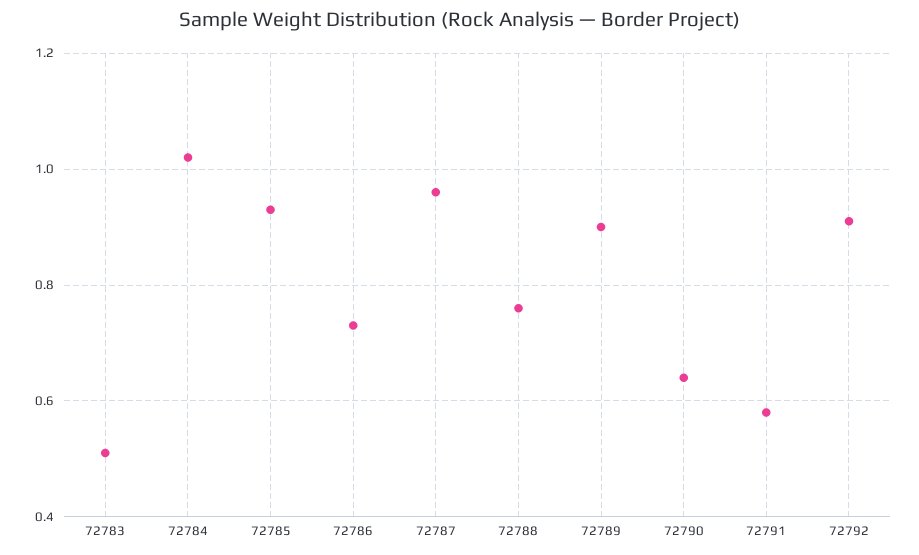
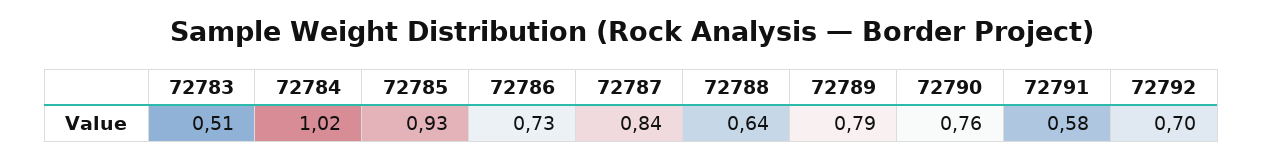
72787: 0.95 -> 0.84
72788: 0.75 -> 0.64
72789: 0.9 -> 0.79
72790: 0.65 -> 0.76
72792: 0.9 -> 0.7

